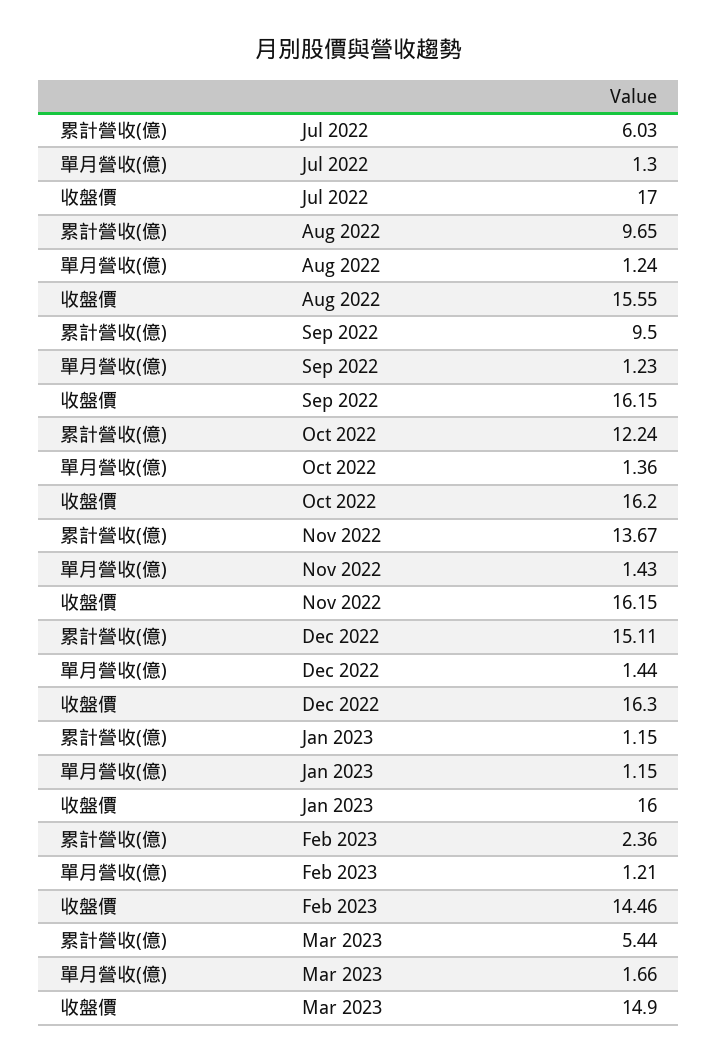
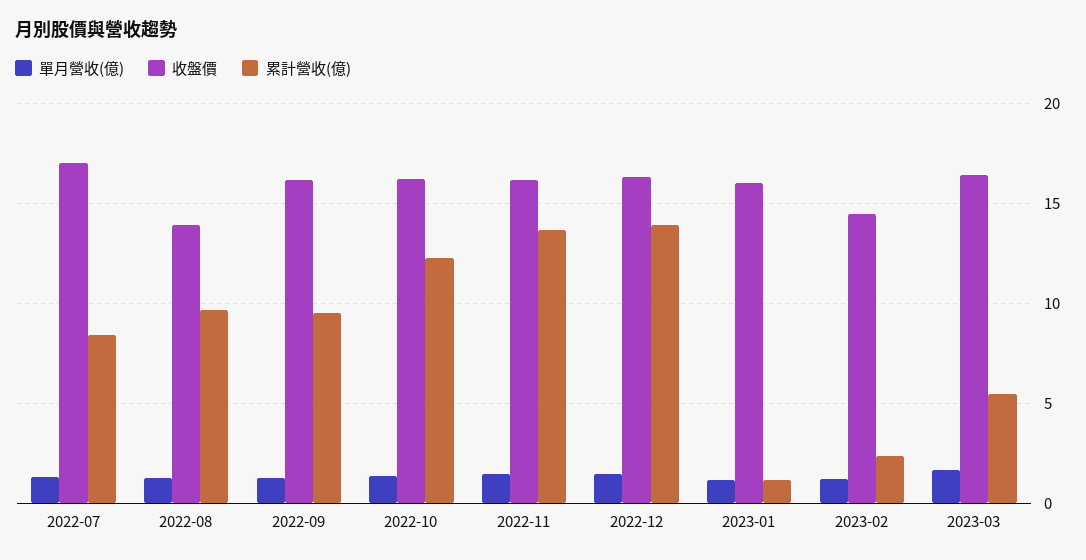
累計營收(億), Jul 2022: 6.03 -> 8.5
收盤價, Aug 2022: 15.55 -> 14
累計營收(億), Dec 2022: 15.11 -> 14
收盤價, Mar 2023: 14.9 -> 16.5

